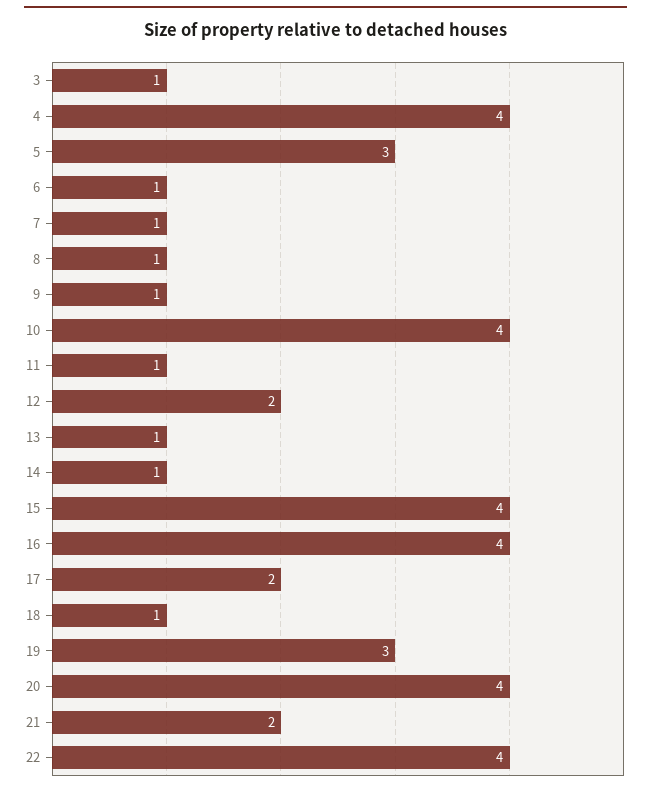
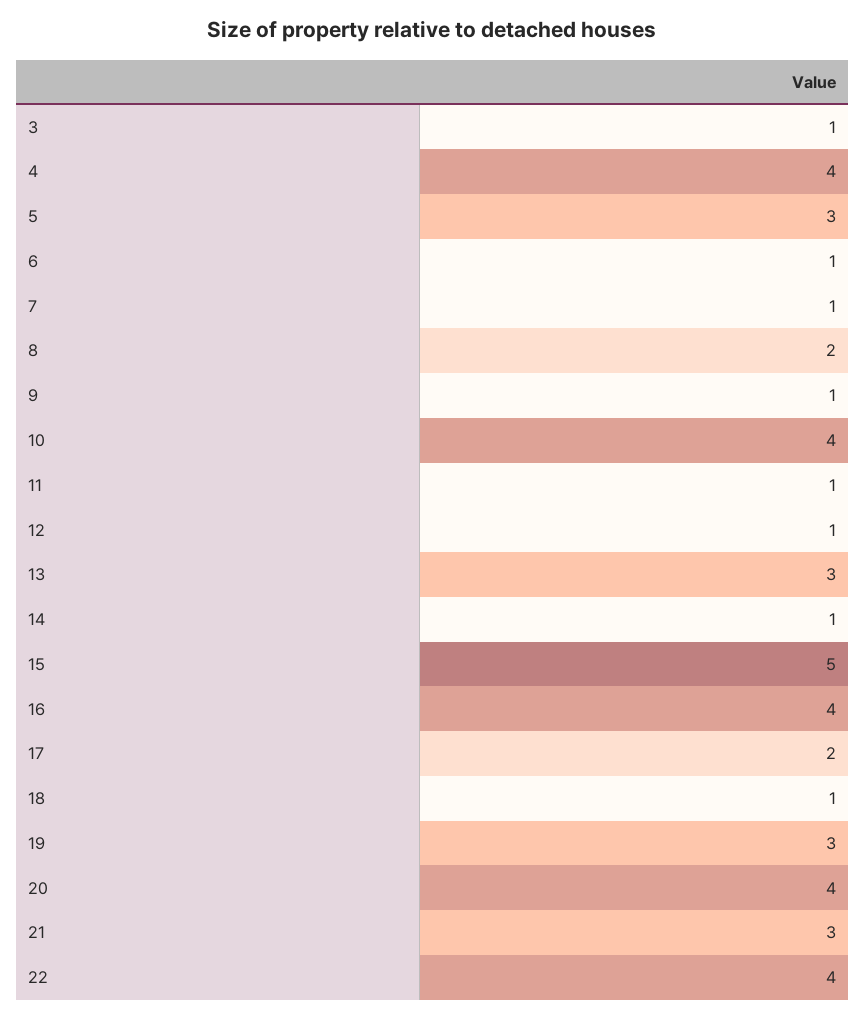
8: 1 -> 2
12: 2 -> 1
13: 1 -> 3
15: 4 -> 5
21: 2 -> 3

